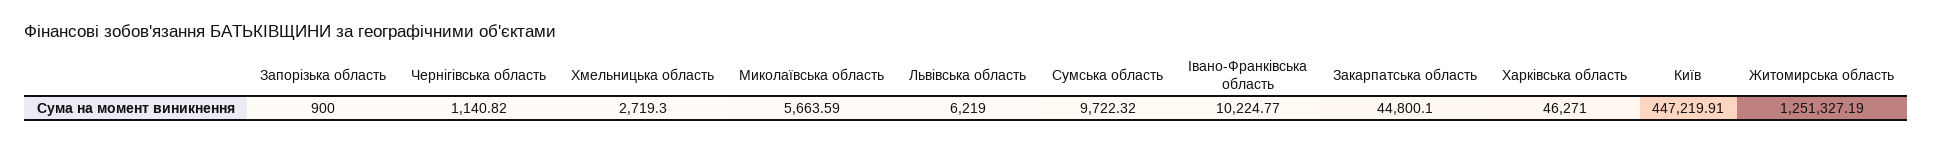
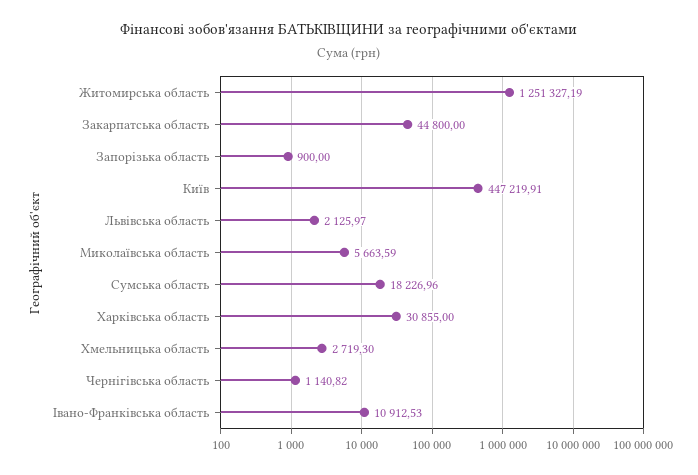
Львівська область: 6219 -> 2125.97
Сумська область: 9722.32 -> 18226.96
Івано-Франківська область: 10224.77 -> 10912.53
Закарпатська область: 44800.1 -> 44800
Харківська область: 46271 -> 30855

